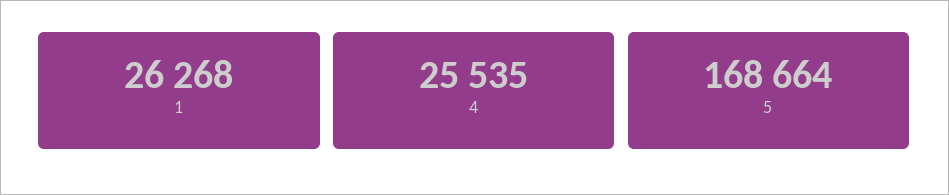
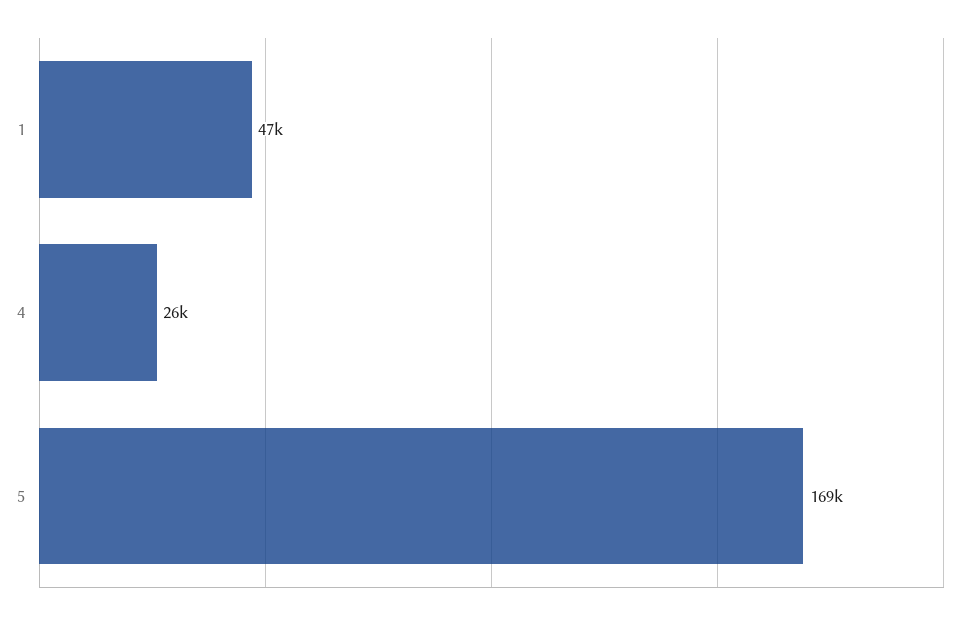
1: 26268 -> 47000

